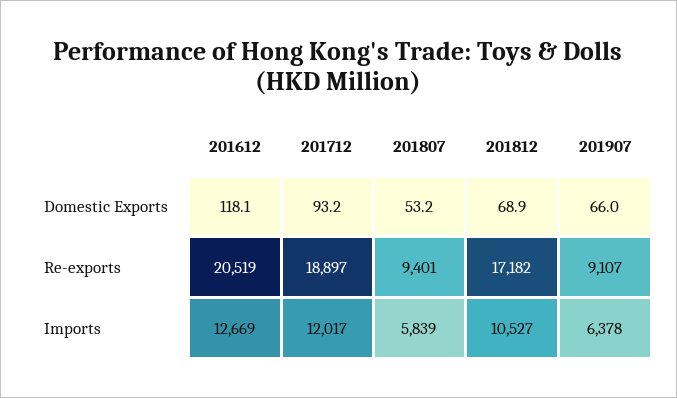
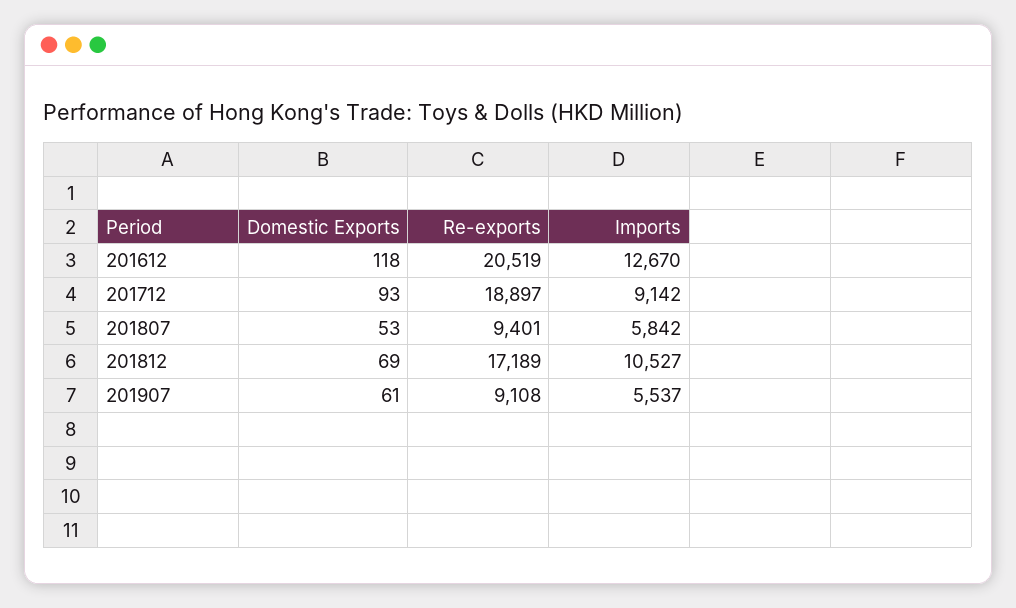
201907, Domestic Exports: 66 -> 61
201812, Re-exports: 17182 -> 17189
201907, Re-exports: 9107 -> 9108
201612, Imports: 12669 -> 12670
201712, Imports: 12017 -> 9142
201807, Imports: 5839 -> 5842
201907, Imports: 6378 -> 5537

